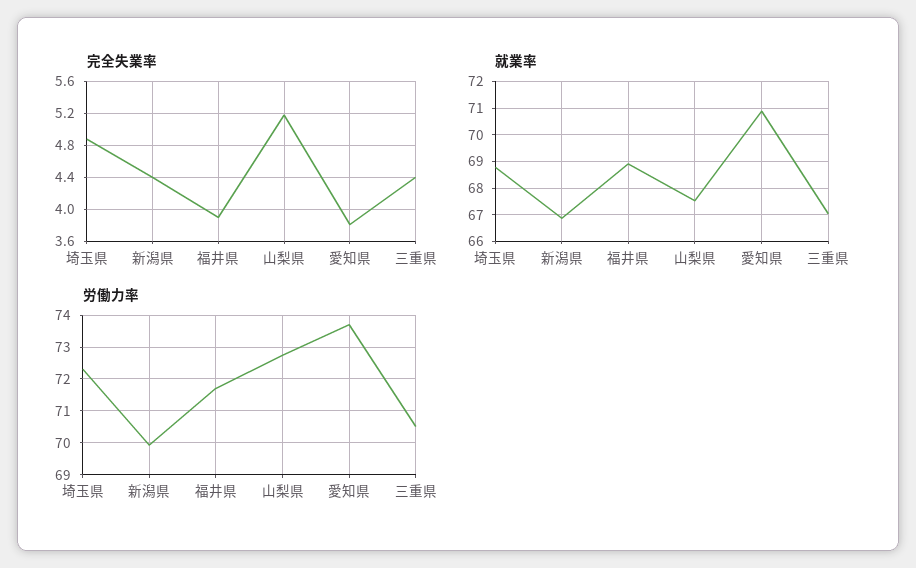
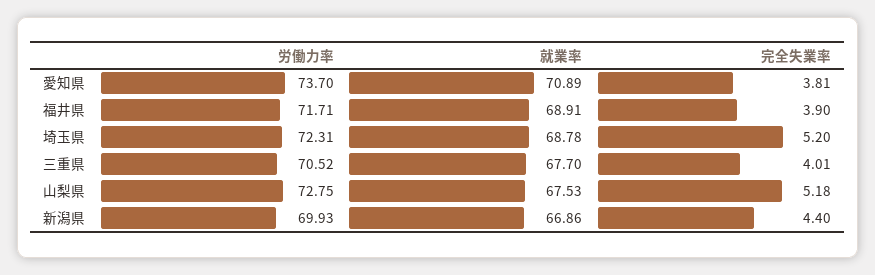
完全失業率, 埼玉県: 4.9 -> 5.2
完全失業率, 三重県: 4.4 -> 4.01
就業率, 三重県: 67 -> 67.7

